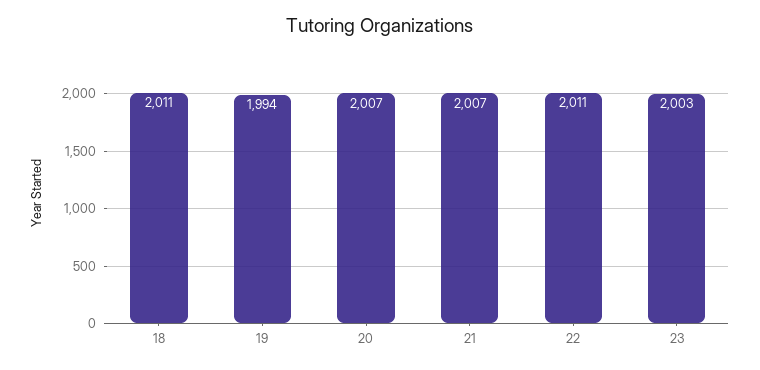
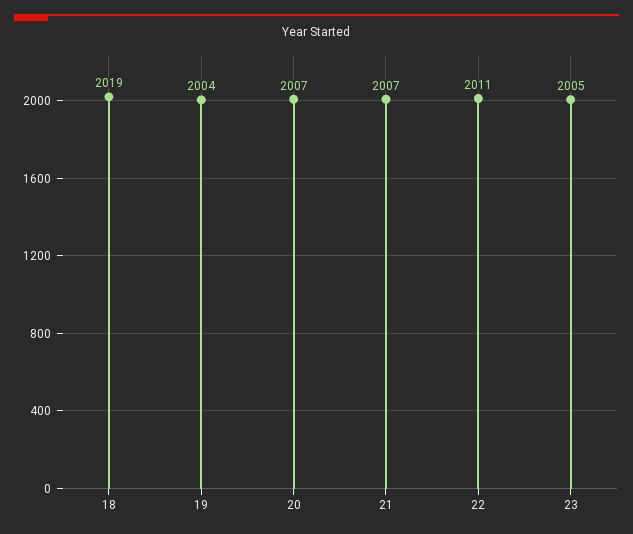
18: 2011 -> 2019
19: 1994 -> 2004
23: 2003 -> 2005

